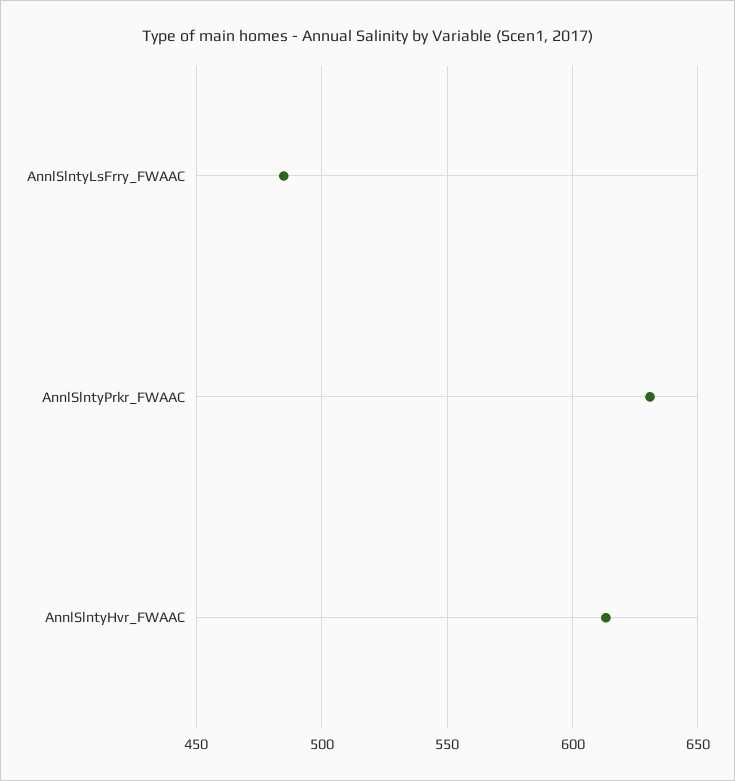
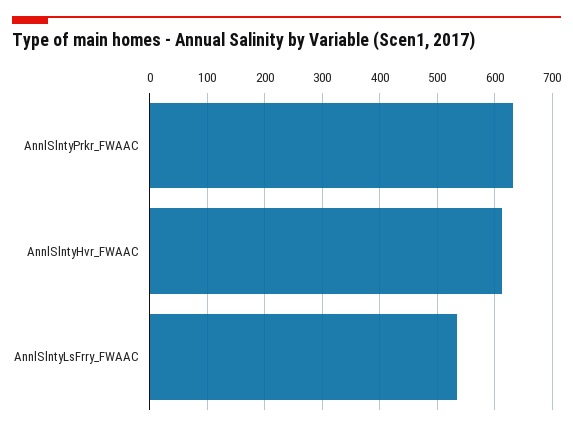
AnnlSlntyLsFrry_FWAAC: 485 -> 540

